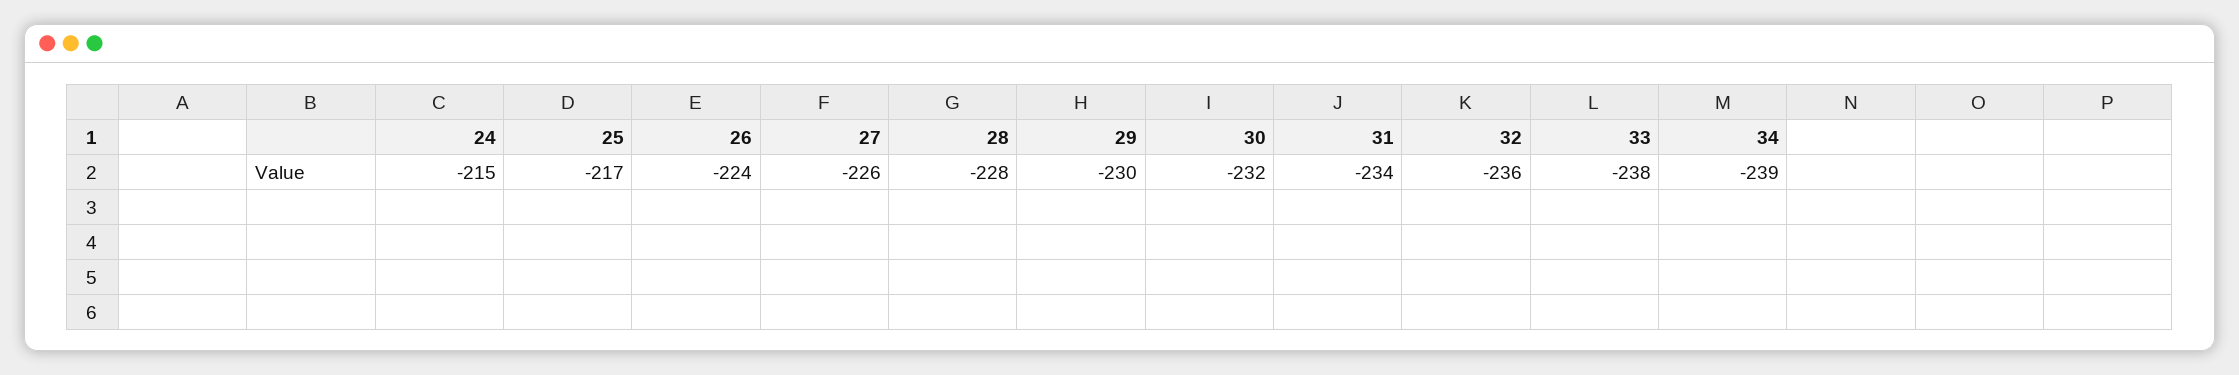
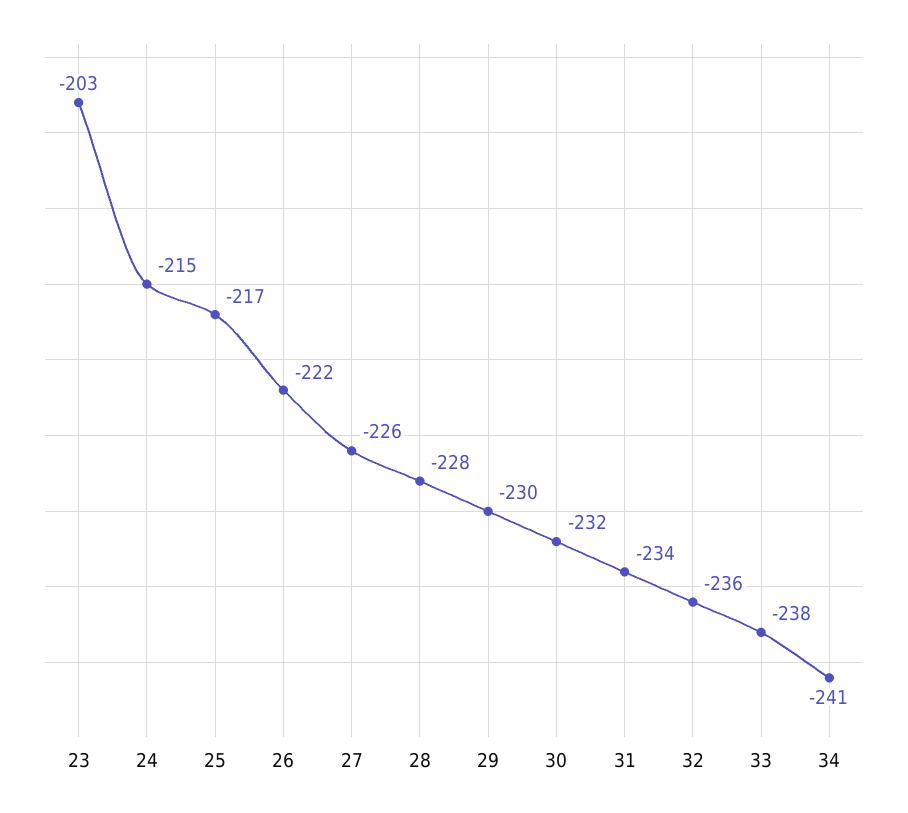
26: -224 -> -222
34: -239 -> -241
23: none -> -203

